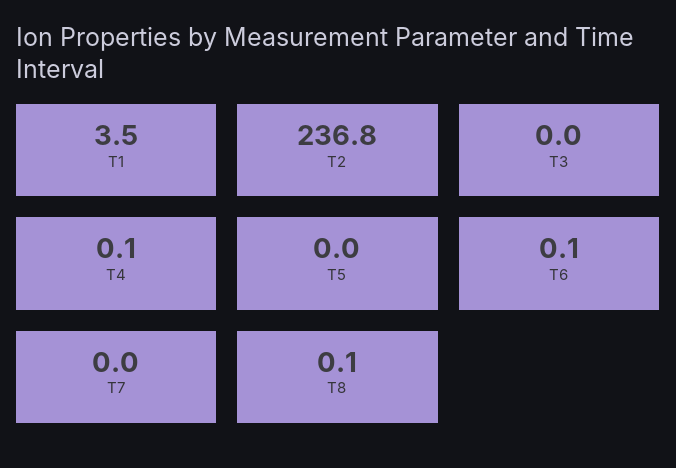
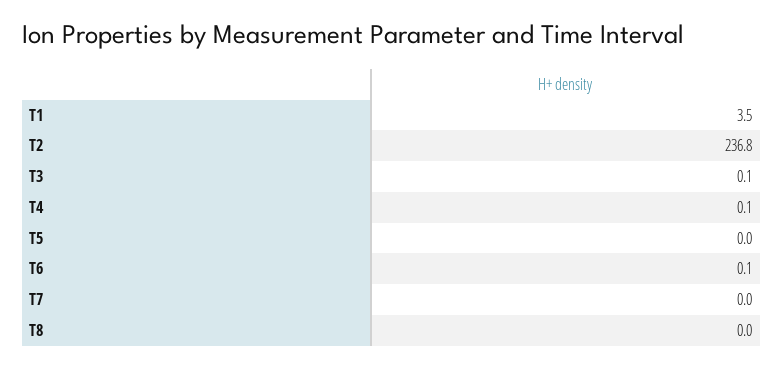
T3: 0 -> 0.1
T8: 0.1 -> 0

